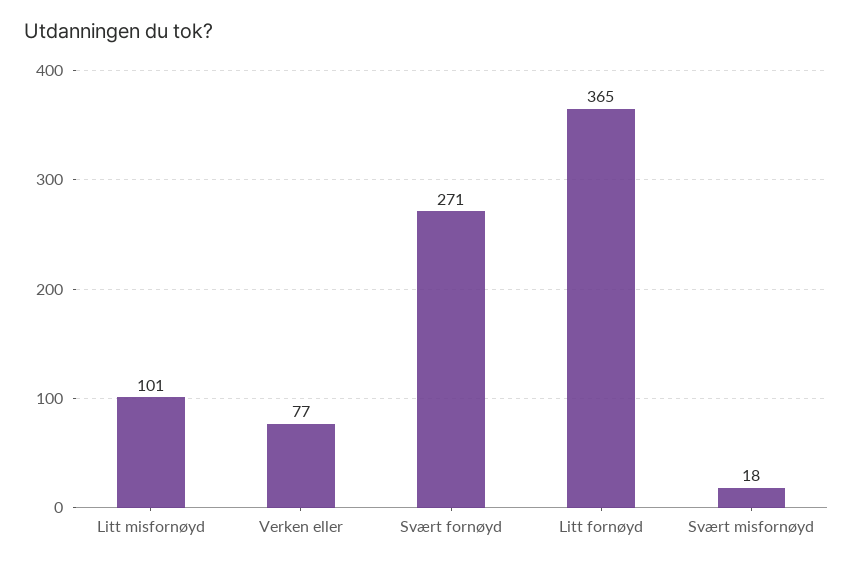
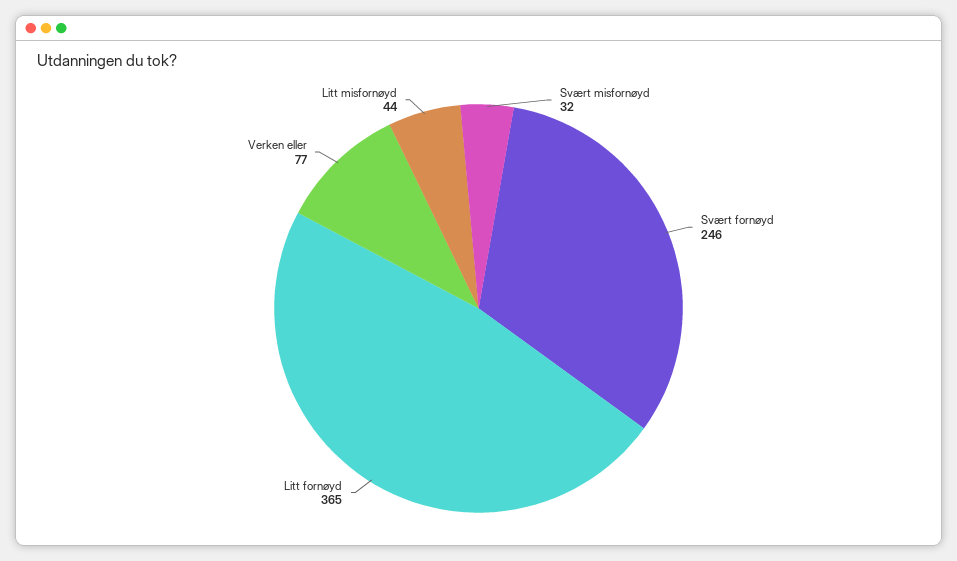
Litt misfornøyd: 101 -> 44
Svært fornøyd: 271 -> 246
Svært misfornøyd: 18 -> 32

